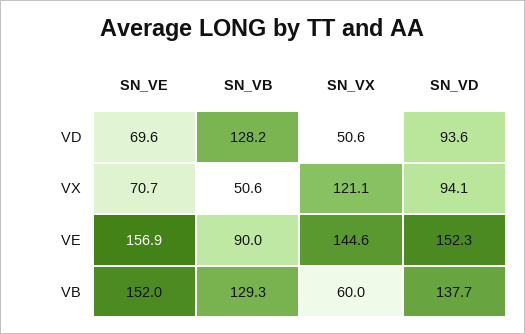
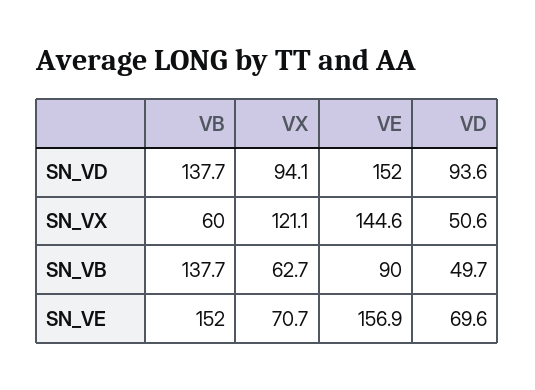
SN_VB, VD: 128.2 -> 49.7
SN_VB, VX: 50.6 -> 62.7
SN_VD, VE: 152.3 -> 152
SN_VB, VB: 129.3 -> 137.7

